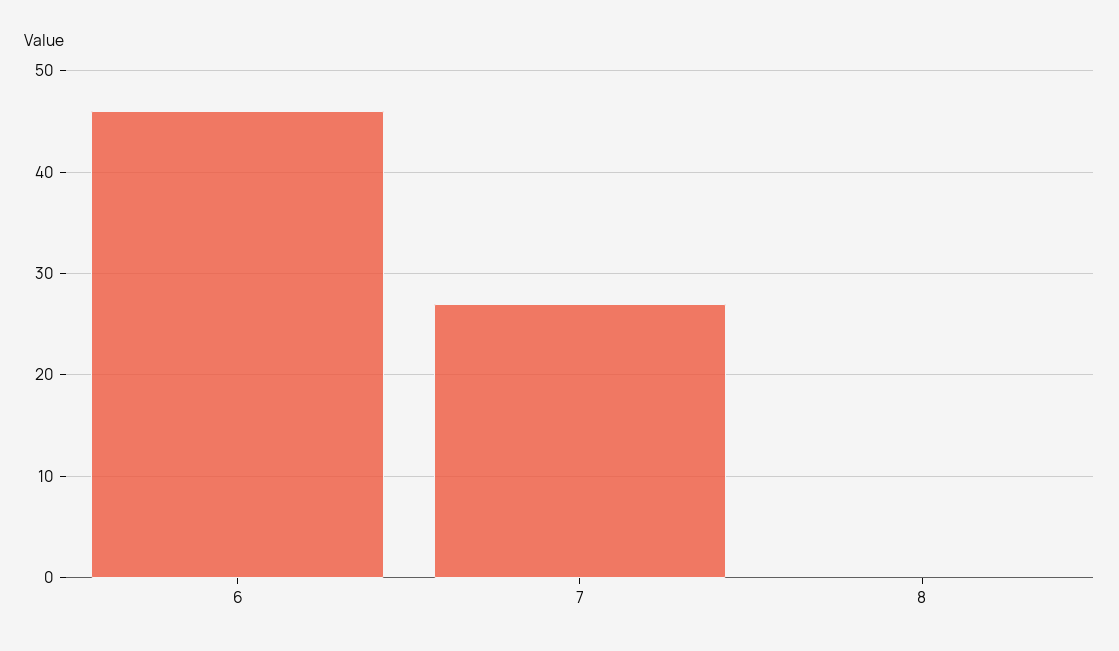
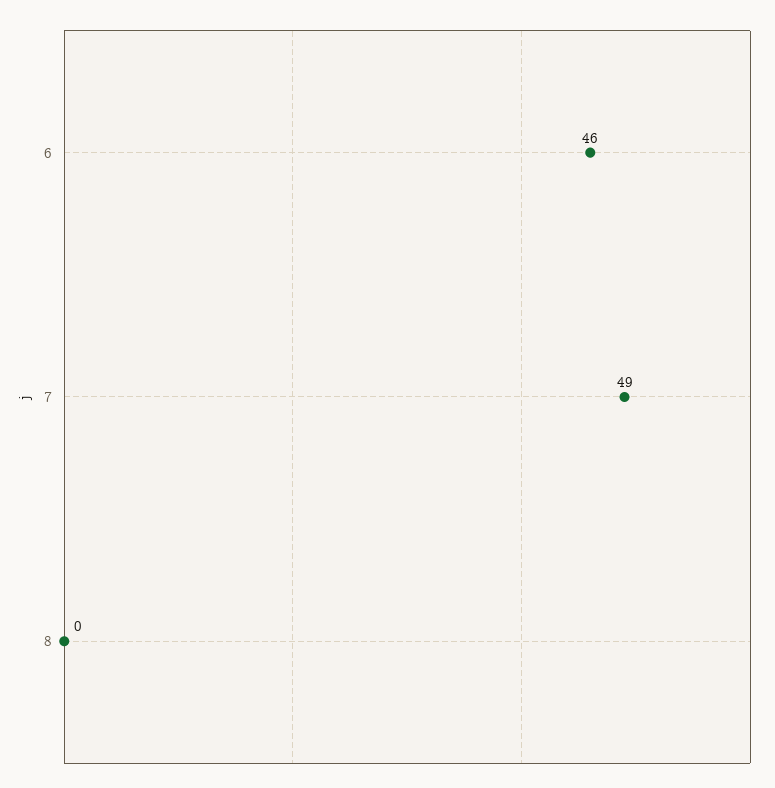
7: 27 -> 49

